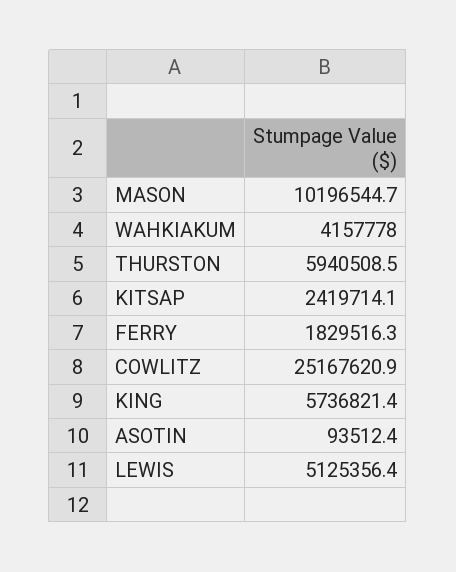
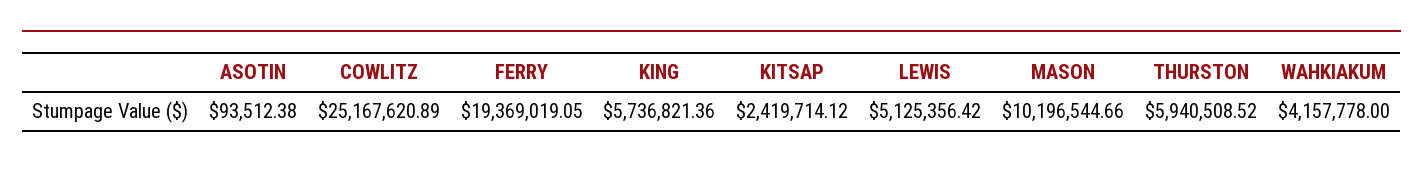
FERRY: 1829516.3 -> 19369019.05

